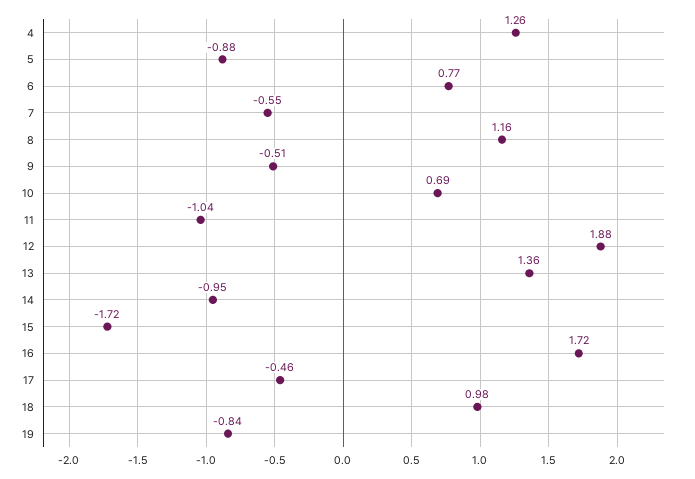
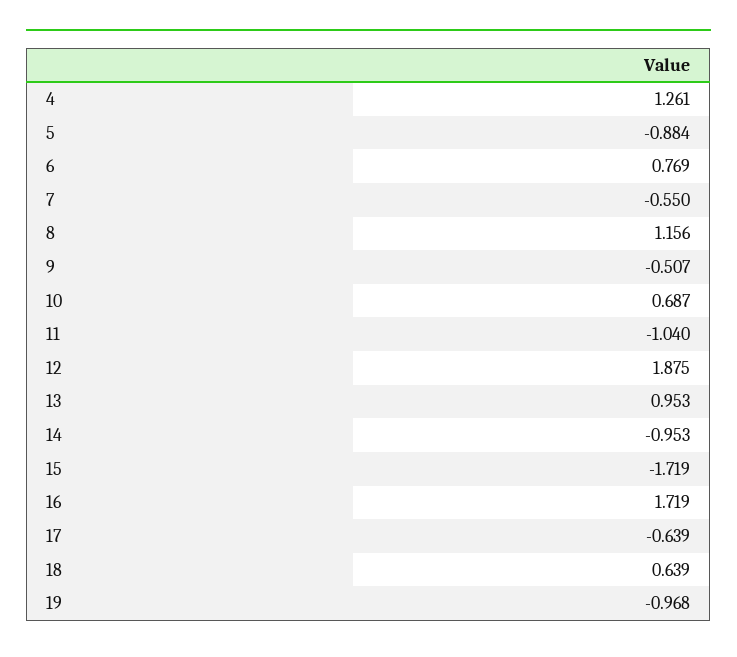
13: 1.36 -> 0.953
17: -0.46 -> -0.639
18: 0.98 -> 0.639
19: -0.84 -> -0.968

